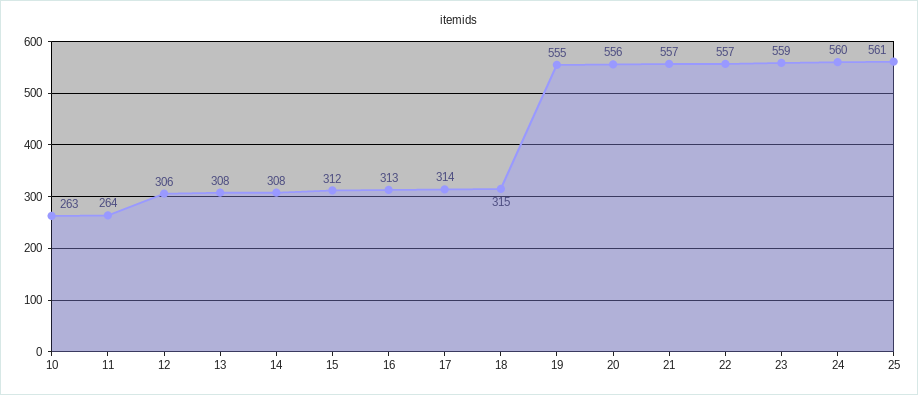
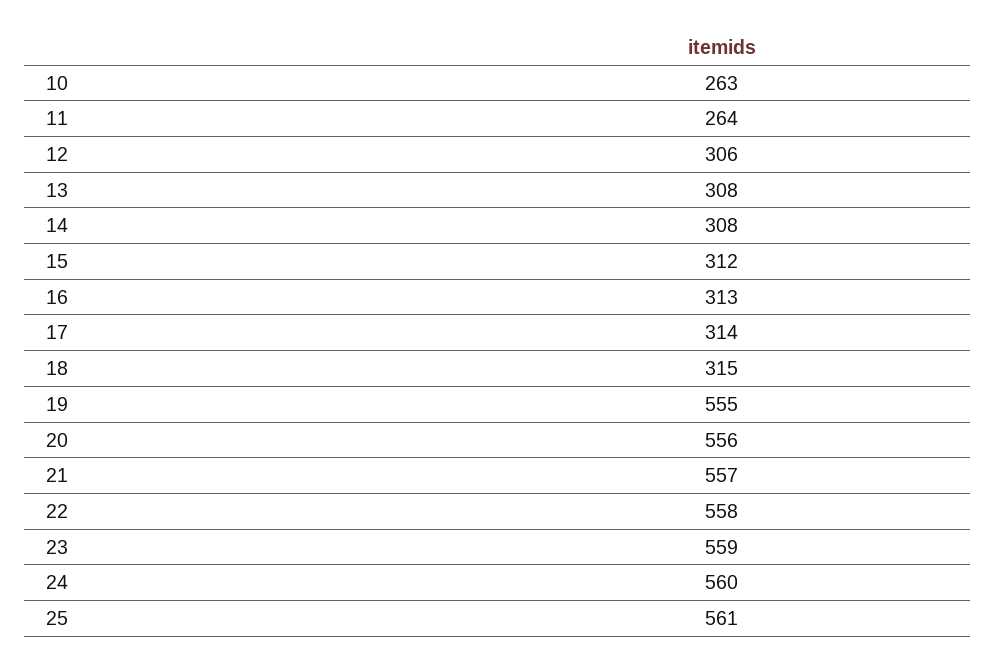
22: 557 -> 558

